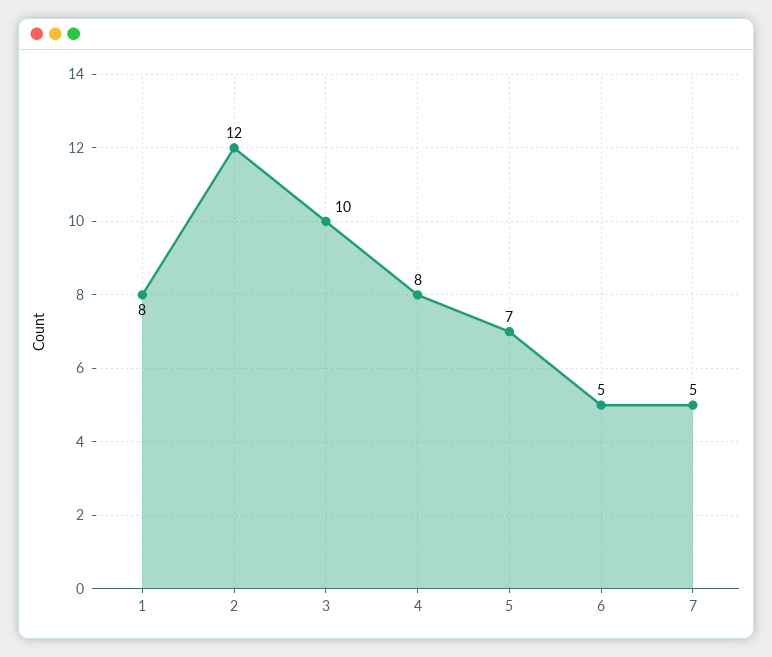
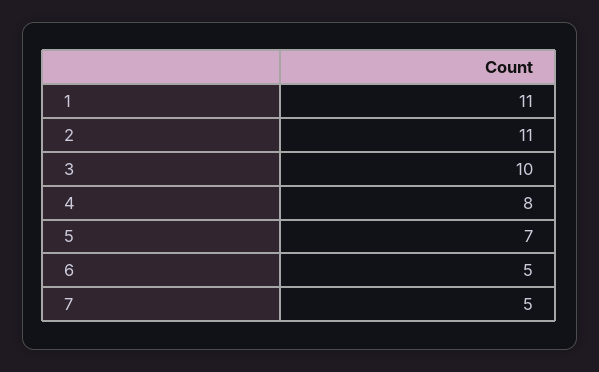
1: 8 -> 11
2: 12 -> 11

